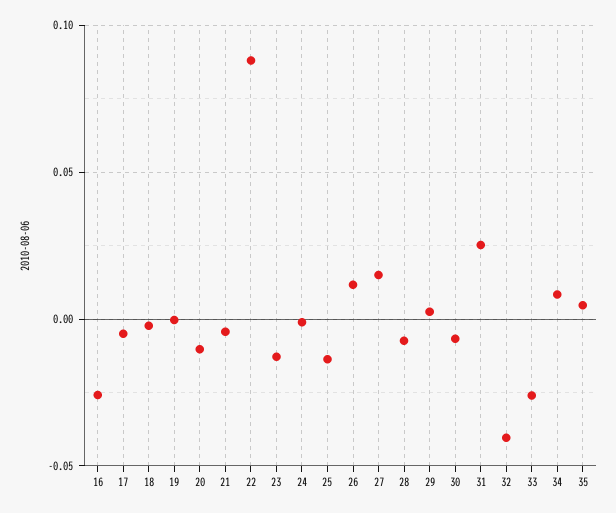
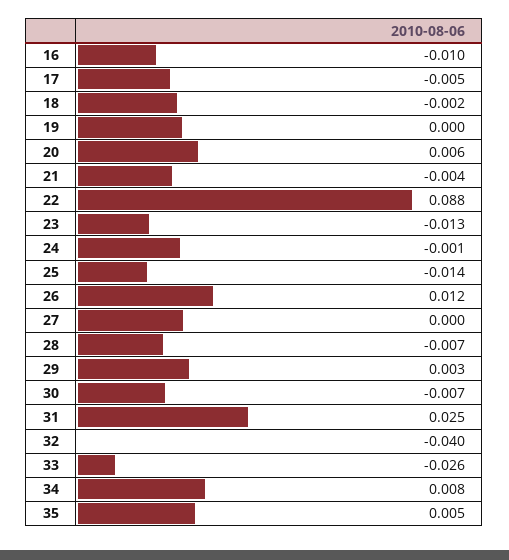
16: -0.025 -> -0.01
20: -0.01 -> 0.006
27: 0.015 -> 0

